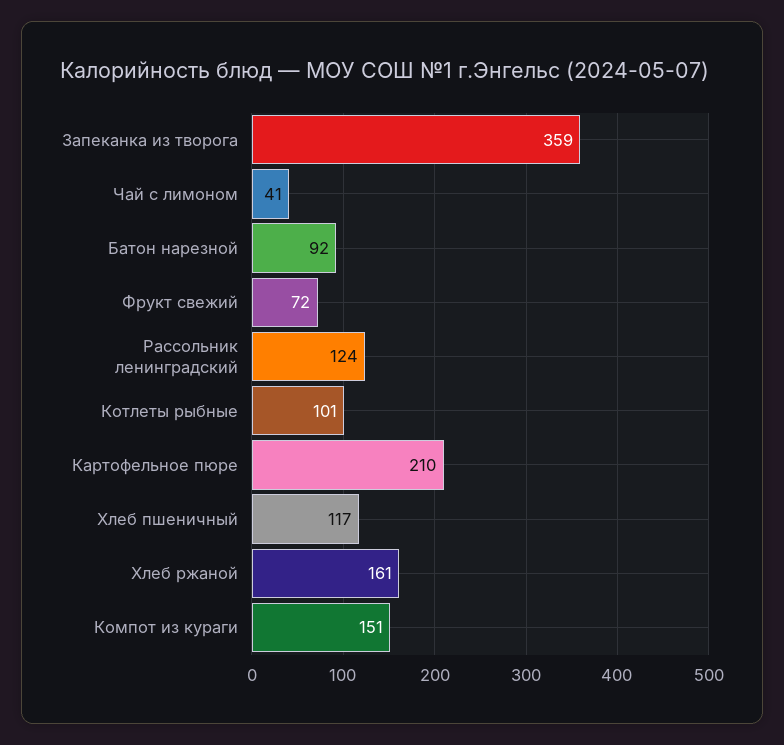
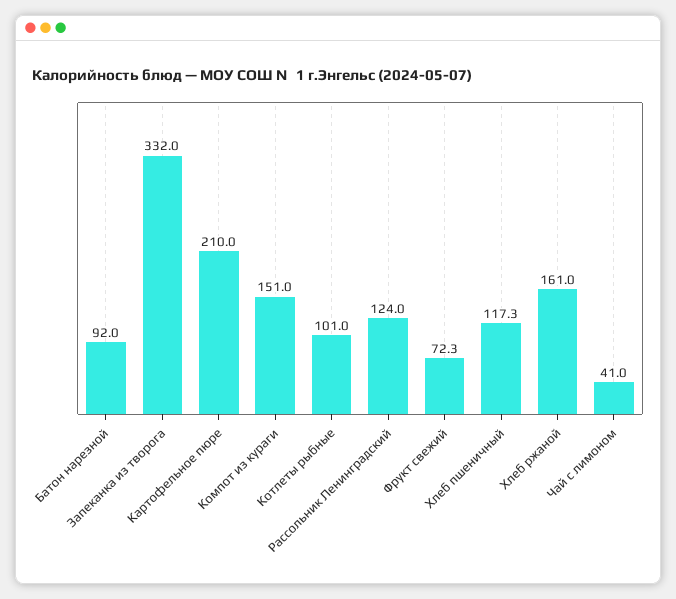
Запеканка из творога: 359 -> 332

